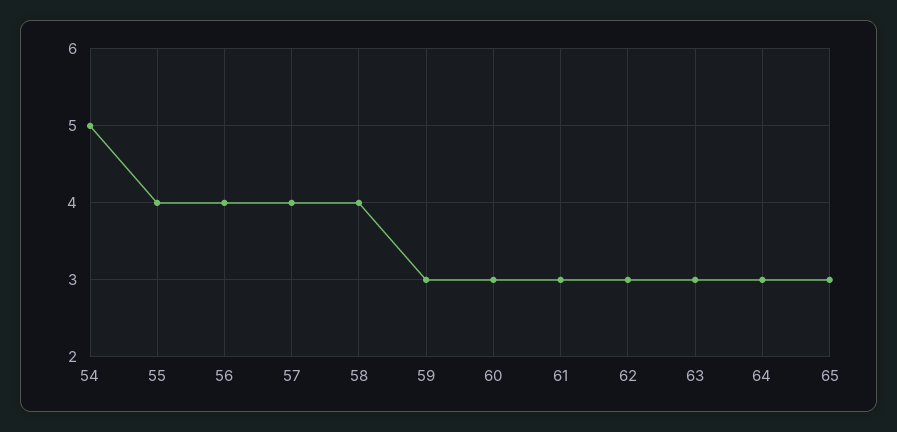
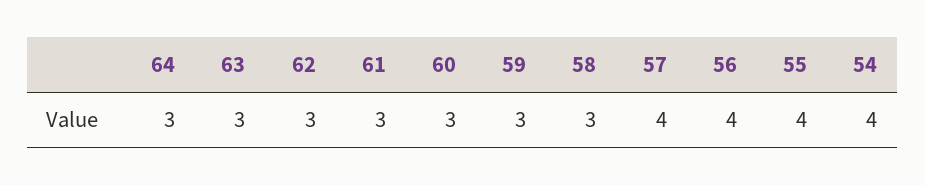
54: 5 -> 4
58: 4 -> 3
65: 3 -> none

